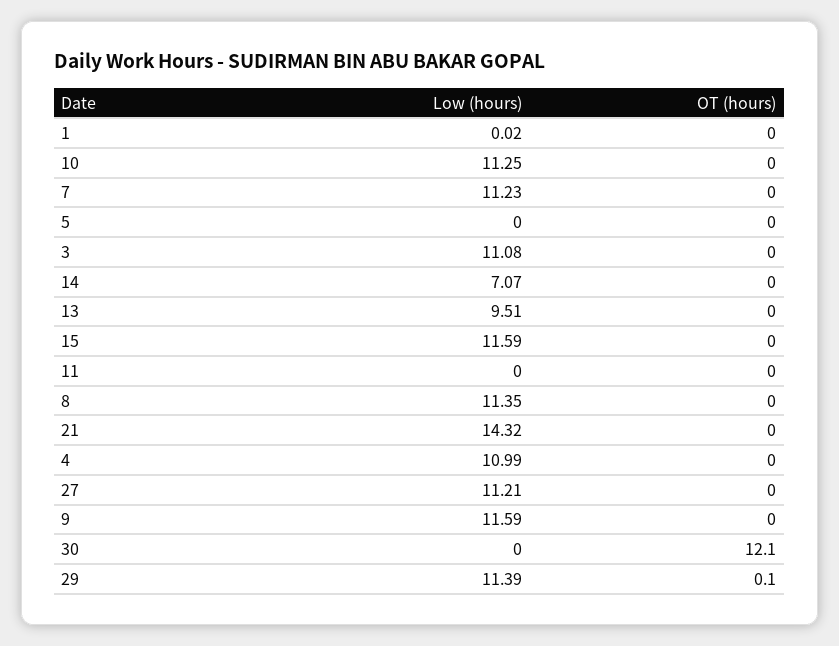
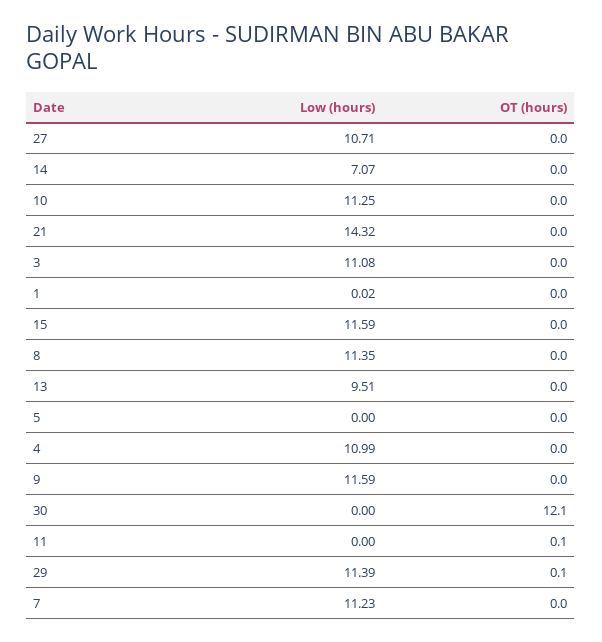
OT (hours), 11: 0 -> 0.1
Low (hours), 27: 11.21 -> 10.71

